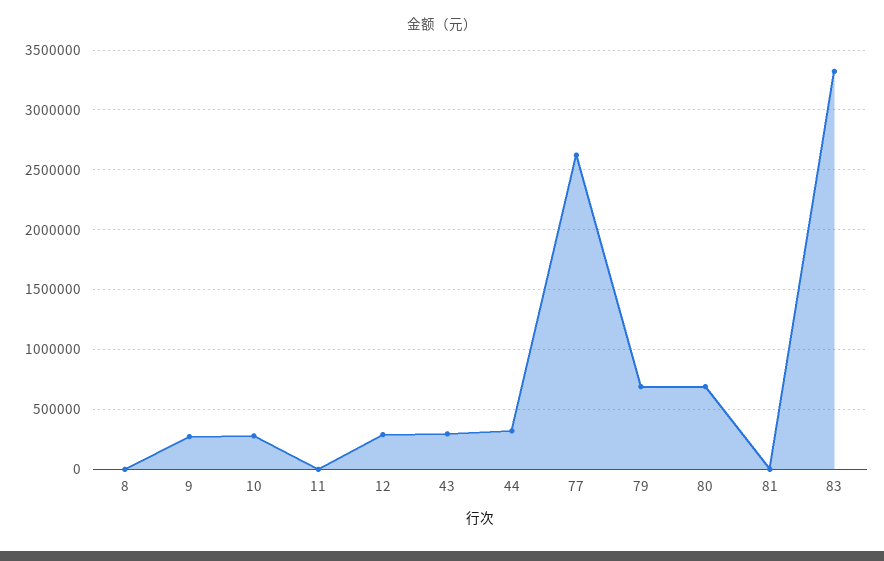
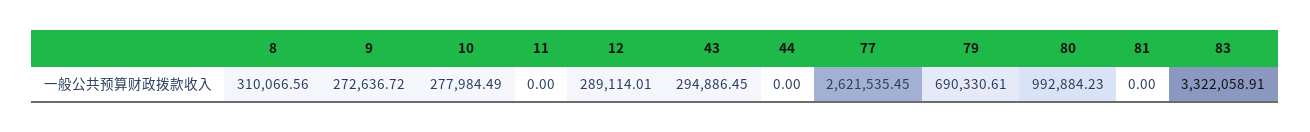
8: 0 -> 310066.56
44: 300000 -> 0
80: 700000 -> 992884.23

